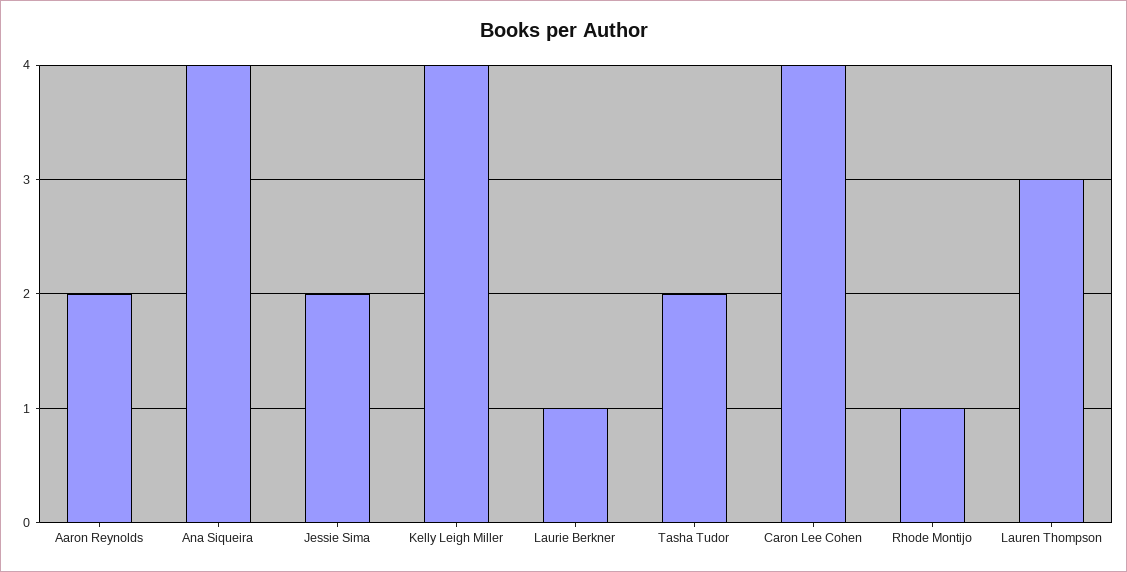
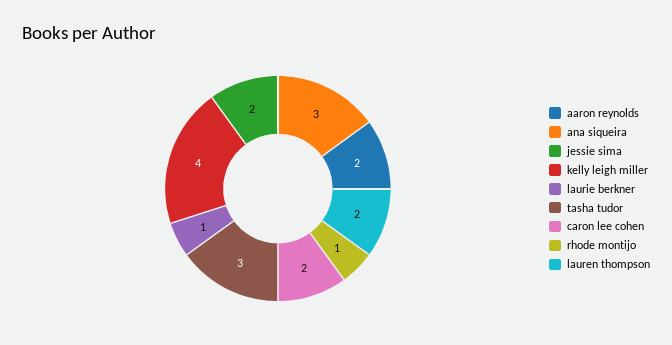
Ana Siqueira: 4 -> 3
Tasha Tudor: 2 -> 3
Caron Lee Cohen: 4 -> 2
Lauren Thompson: 3 -> 2

